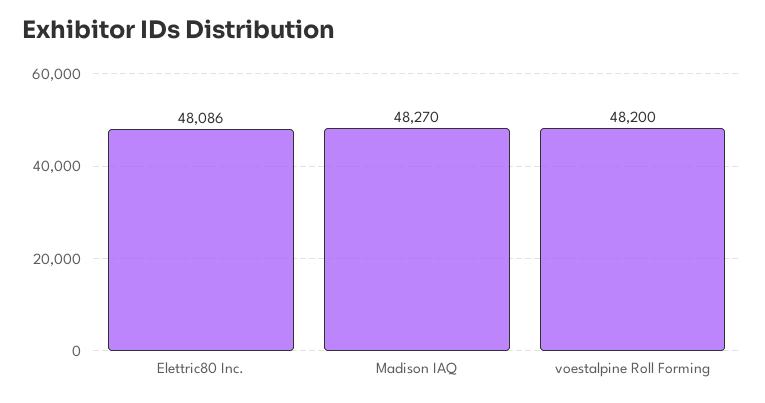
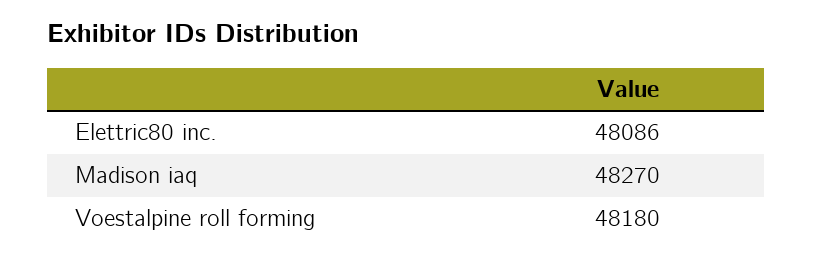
voestalpine Roll Forming: 48200 -> 48180

